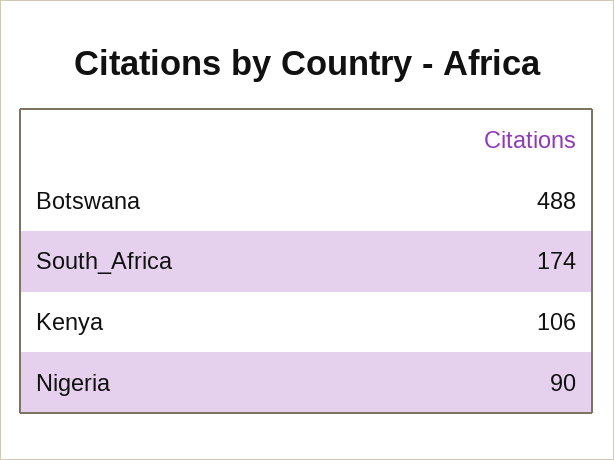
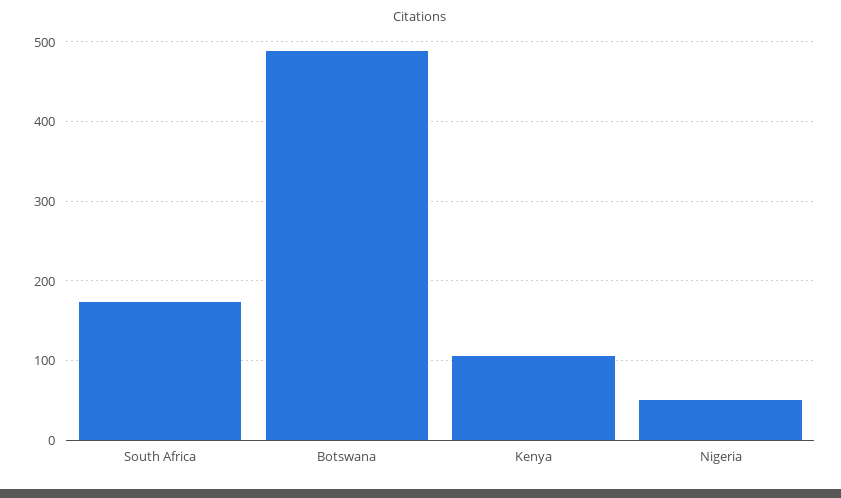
Nigeria: 90 -> 50

